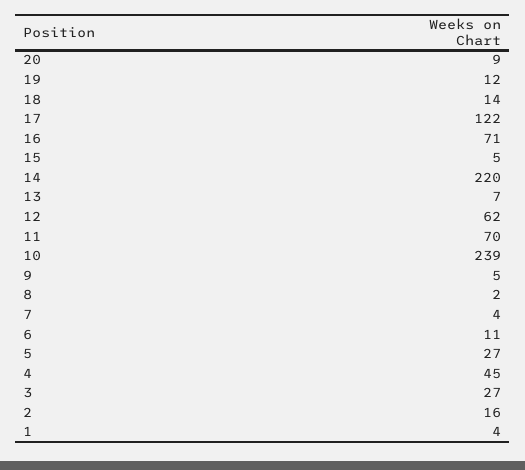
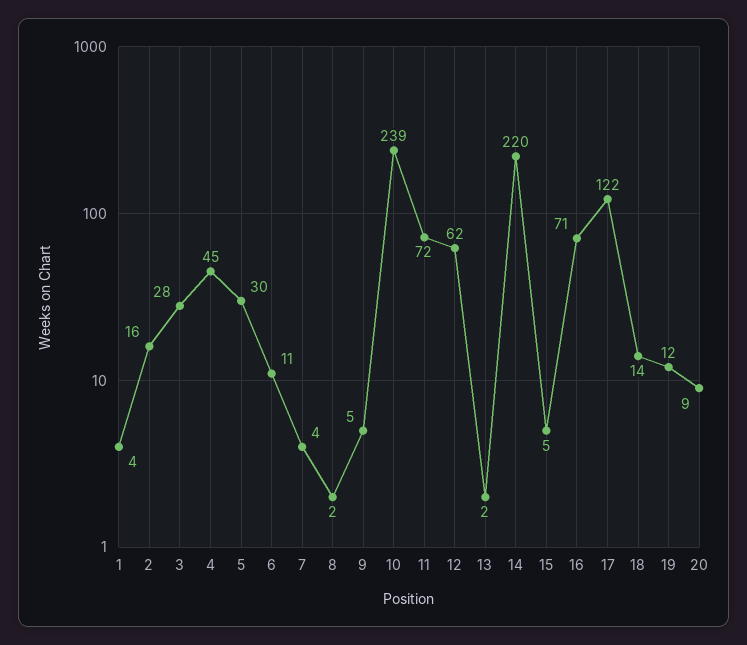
13: 7 -> 2
11: 70 -> 72
5: 27 -> 30
3: 27 -> 28

